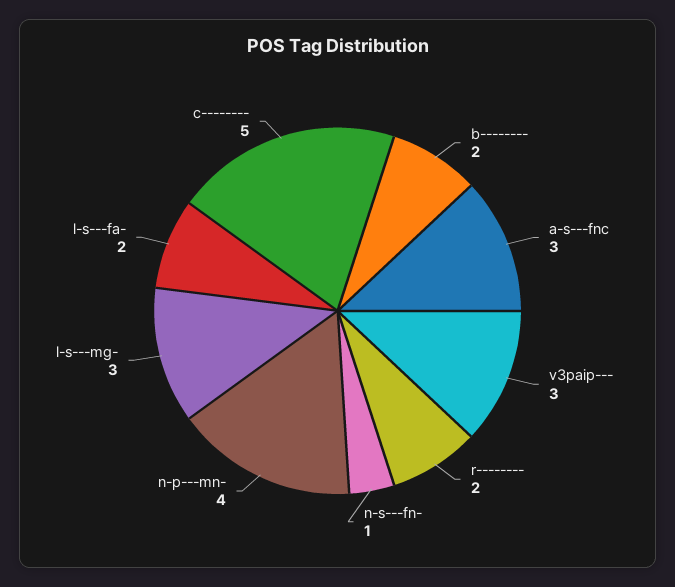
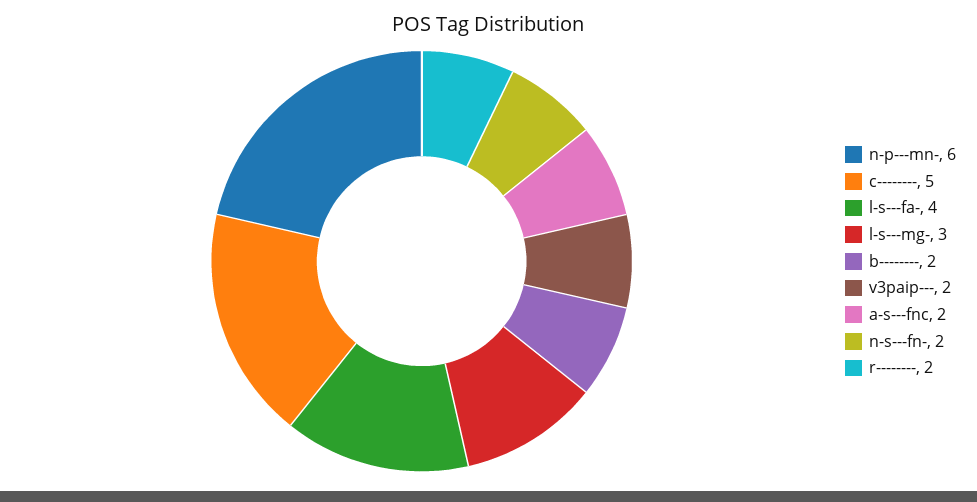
a-s---fnc: 3 -> 2
v3paip---: 3 -> 2
n-s---fn-: 1 -> 2
n-p---mn-: 4 -> 6
l-s---fa-: 2 -> 4

